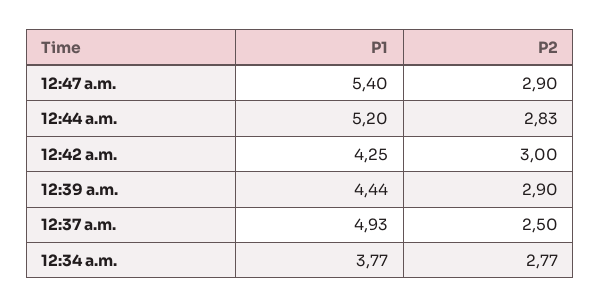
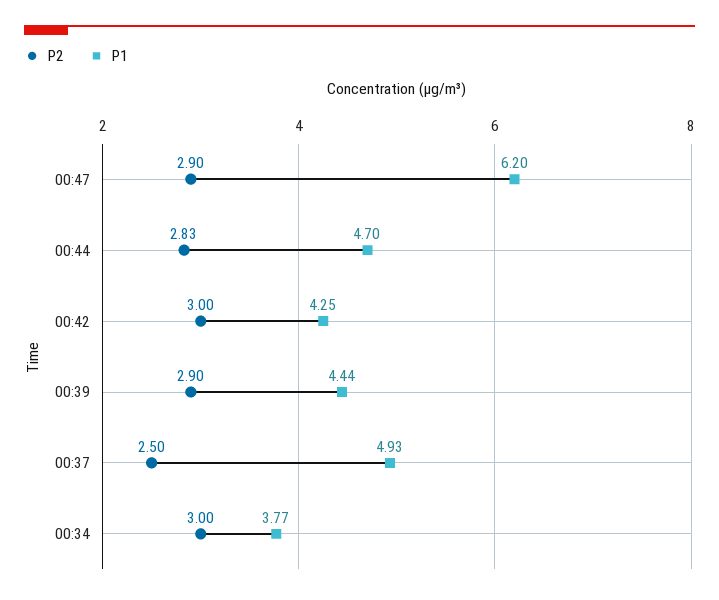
P1, 12:47 a.m.: 5.4 -> 6.2
P1, 12:44 a.m.: 5.2 -> 4.7
P2, 12:34 a.m.: 2.77 -> 3

